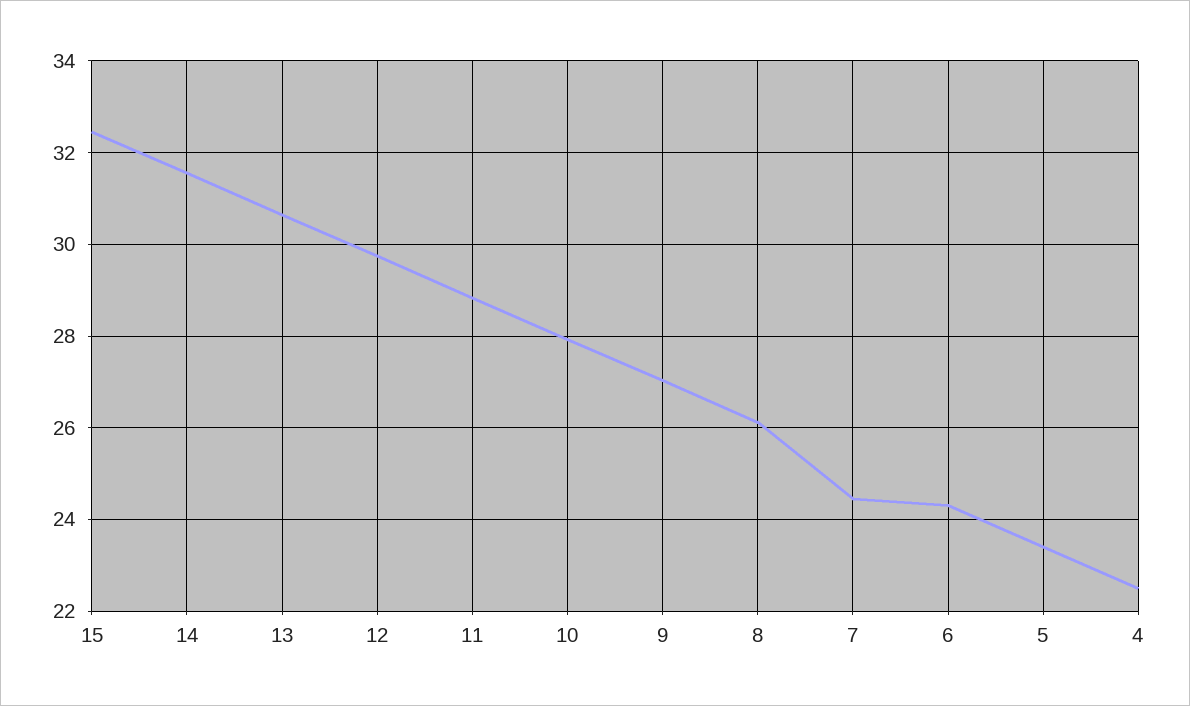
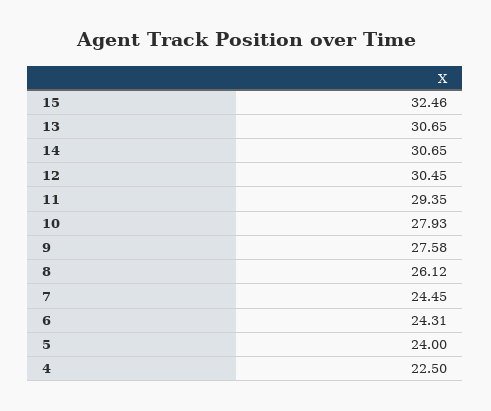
14: 31.6 -> 30.65
12: 29.8 -> 30.45
11: 28.8 -> 29.35
9: 27 -> 27.58
5: 23.4 -> 24

